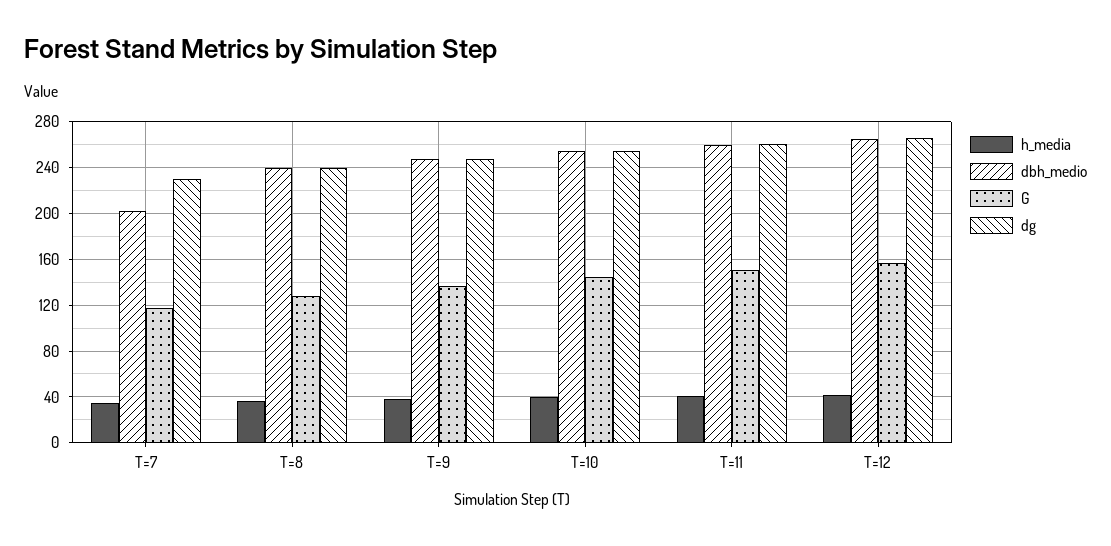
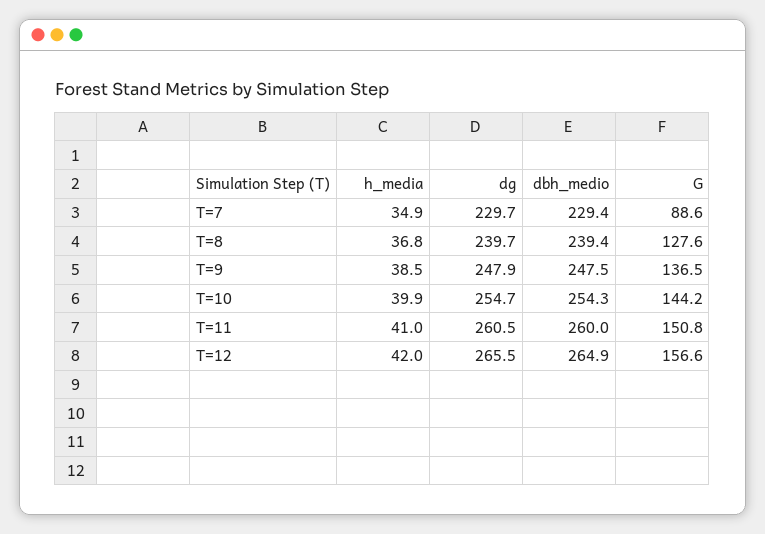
dbh_medio, T=7: 200 -> 229.4
G, T=7: 120 -> 88.6

